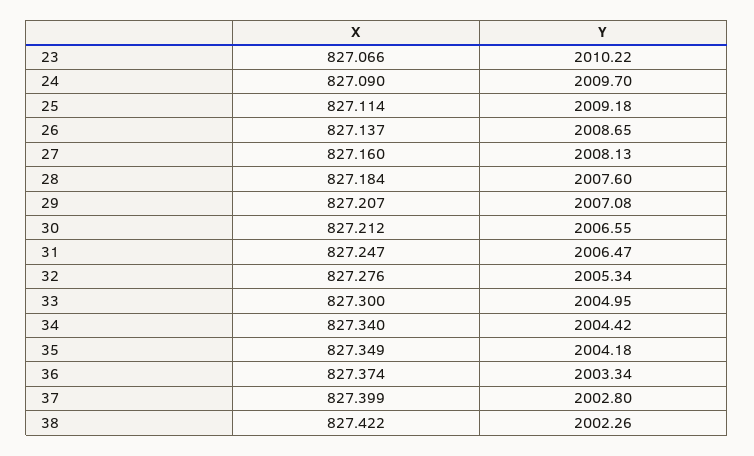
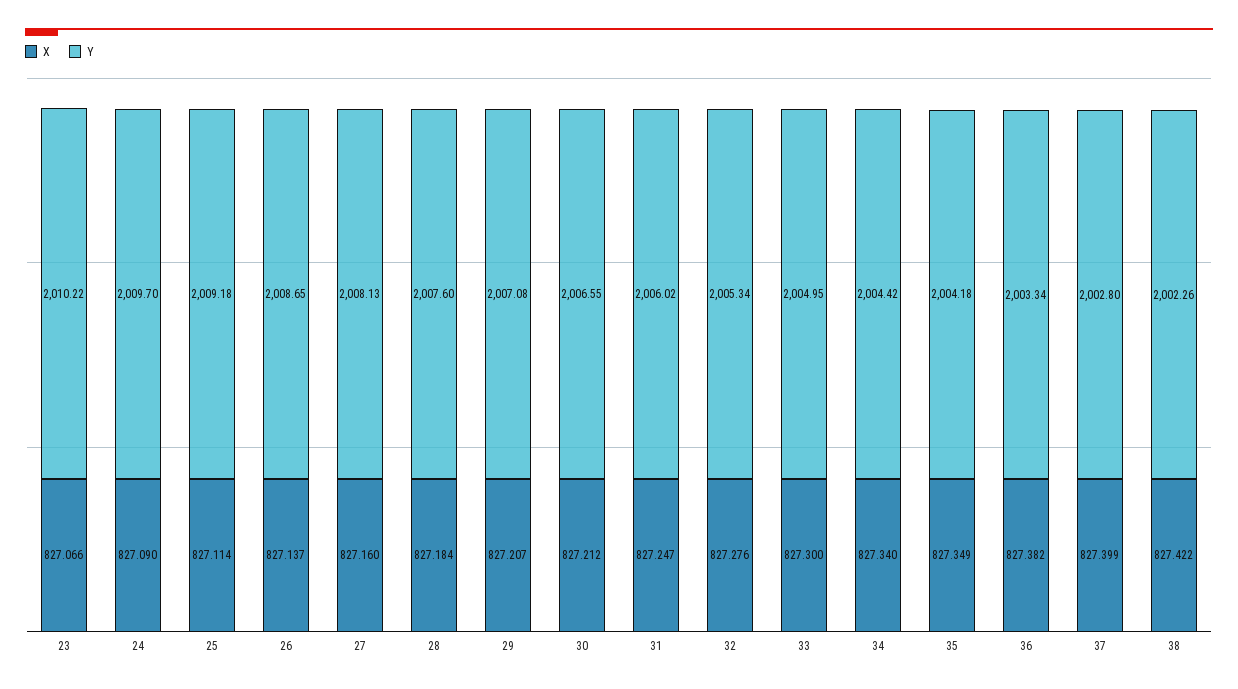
Y, 31: 2006.47 -> 2006.02
X, 36: 827.374 -> 827.382

